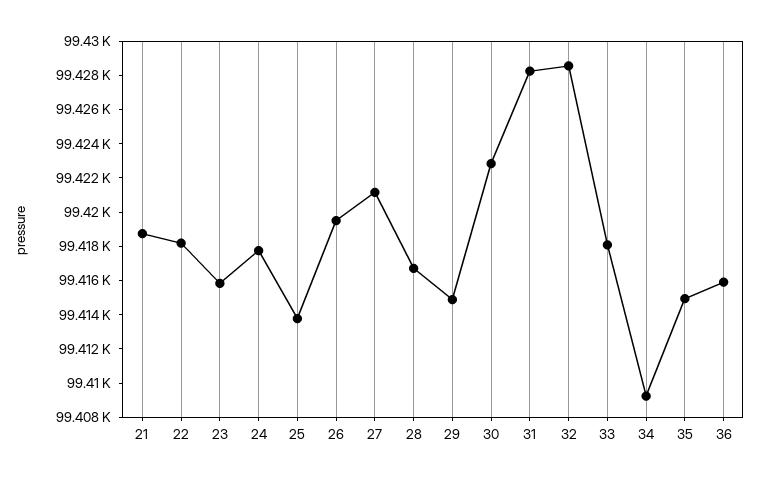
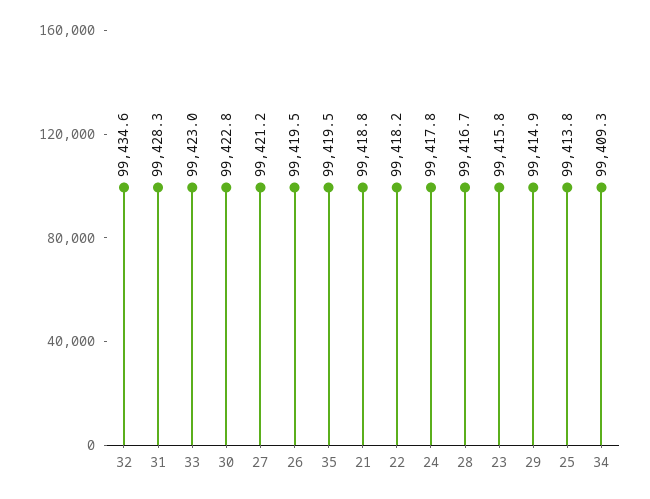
32: 99428.5 -> 99434.6
33: 99418 -> 99423
35: 99415 -> 99419.5
36: 99416 -> none

